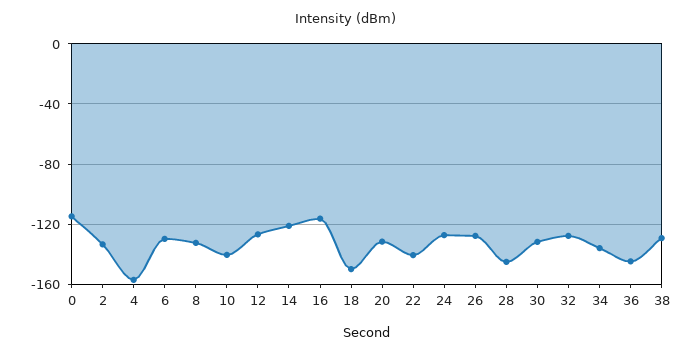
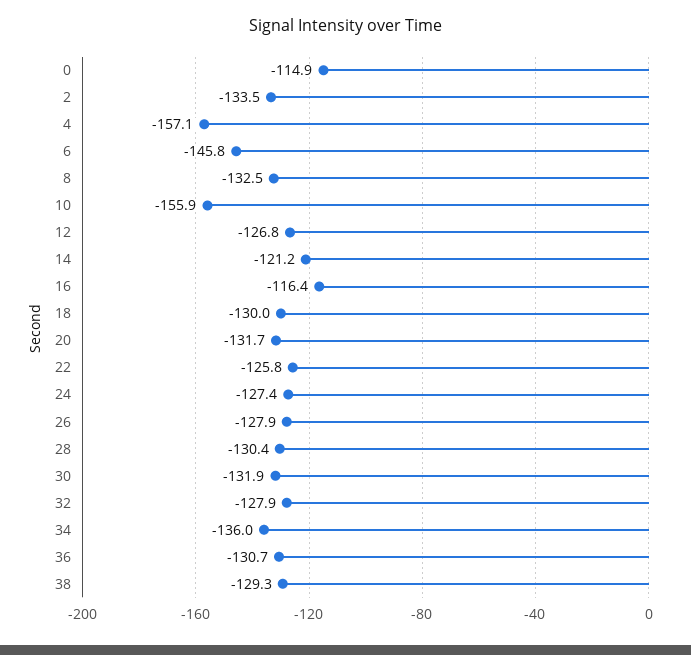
6: -130 -> -145.8
10: -140 -> -155.9
18: -150 -> -130
22: -140 -> -125.8
28: -145 -> -130.4
36: -145 -> -130.7

